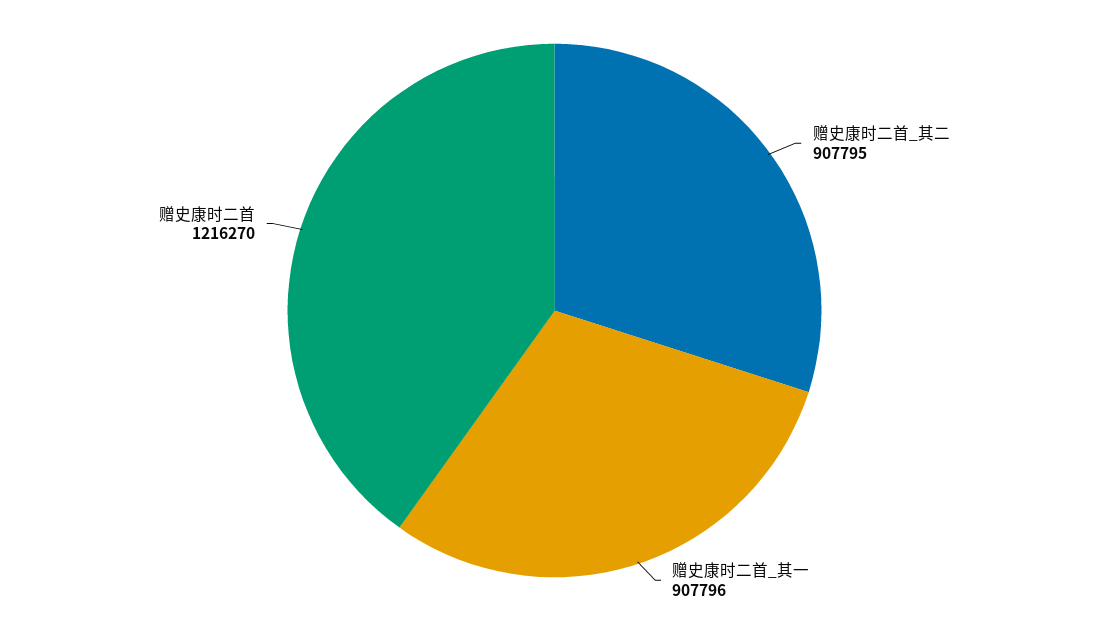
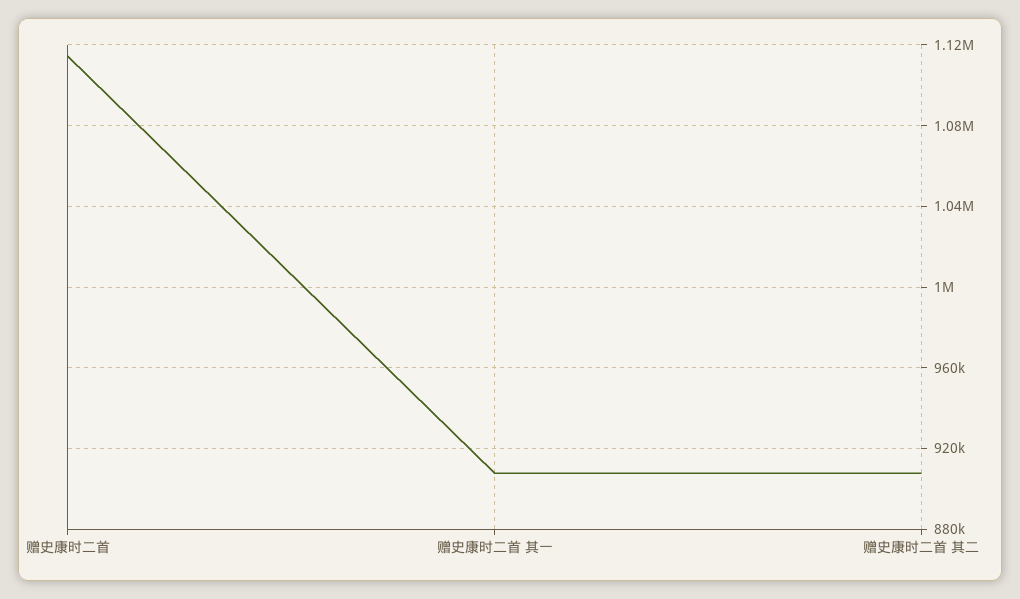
赠史康时二首: 1216270 -> 1115000

